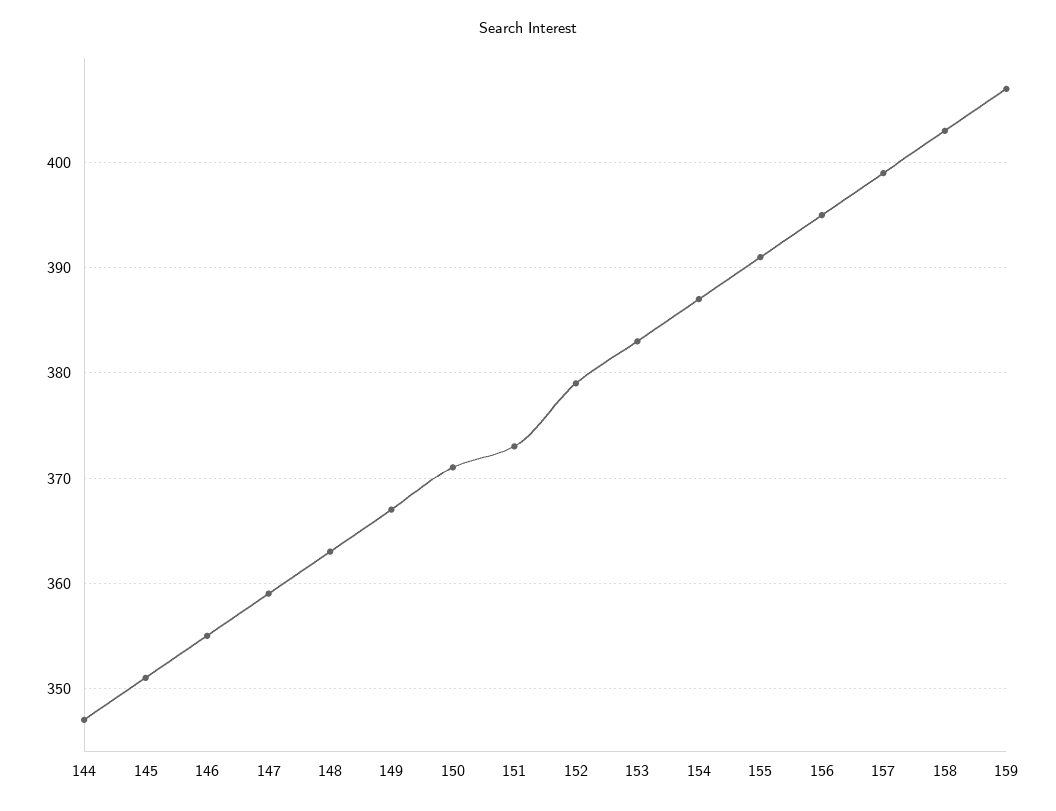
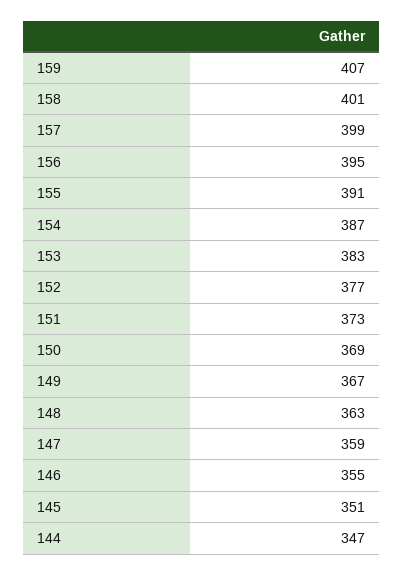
150: 371 -> 369
152: 379 -> 377
158: 403 -> 401

